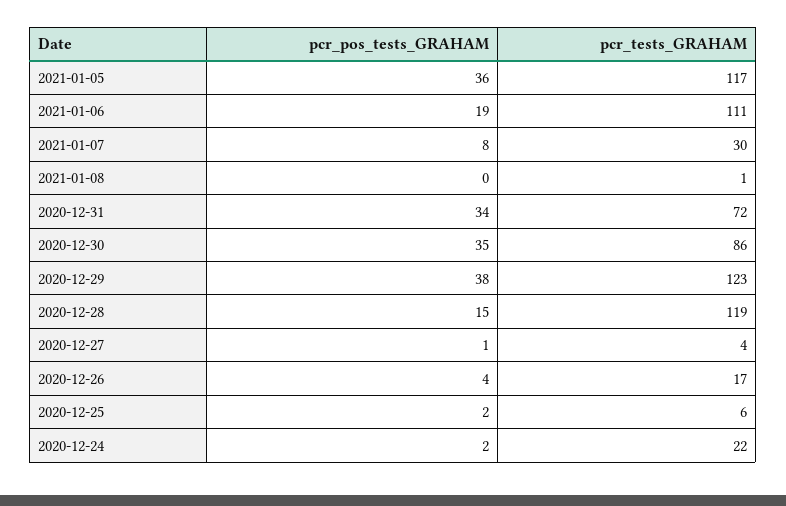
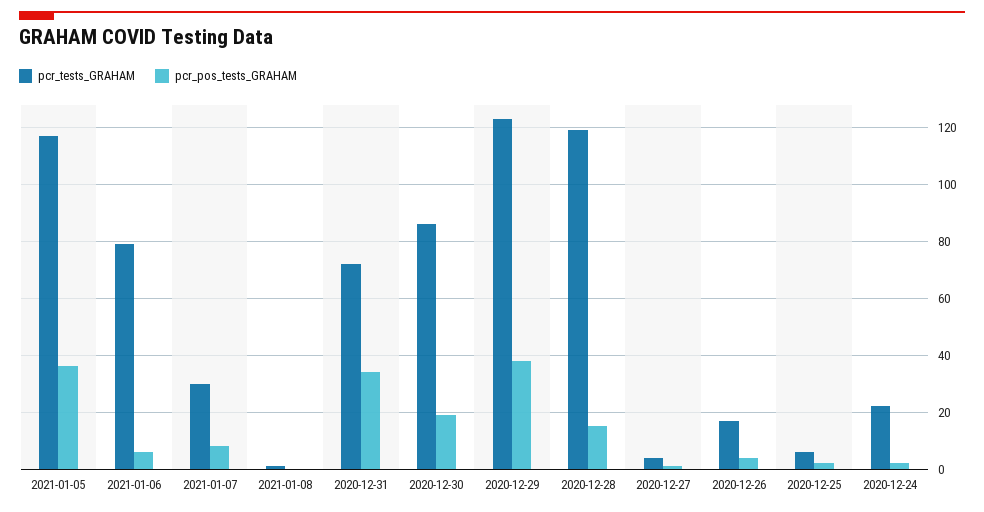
pcr_pos_tests_GRAHAM, 2021-01-06: 19 -> 5
pcr_tests_GRAHAM, 2021-01-06: 111 -> 80
pcr_pos_tests_GRAHAM, 2020-12-30: 35 -> 20

